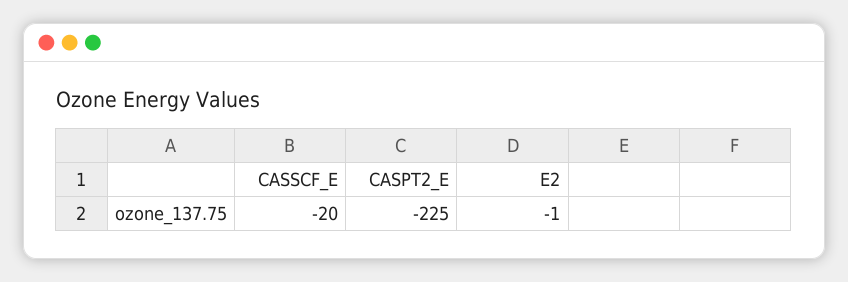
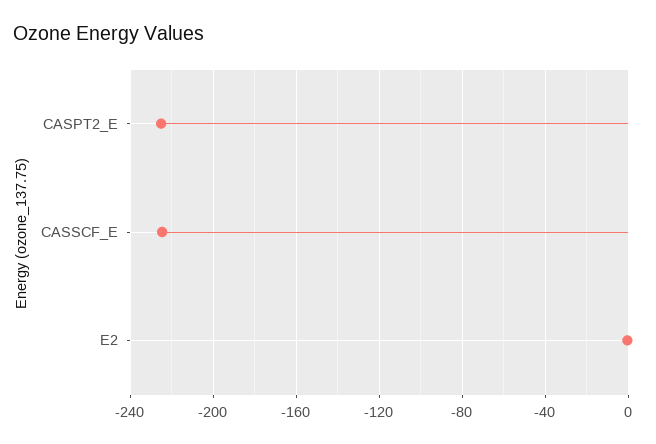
CASSCF_E: -20 -> -225

